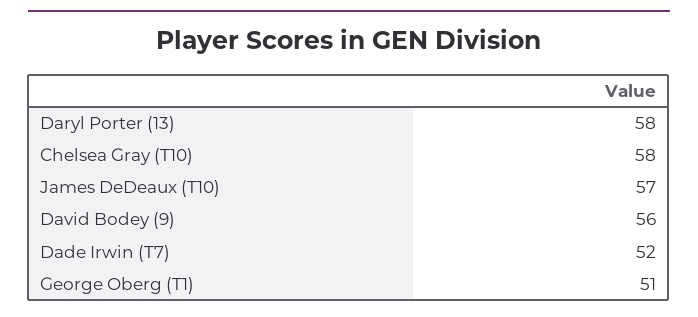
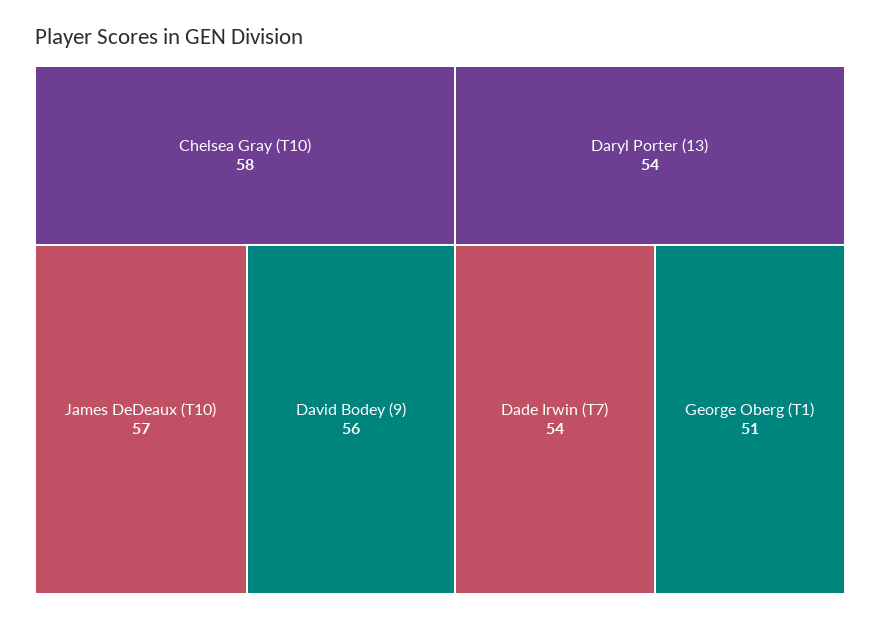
Daryl Porter (13): 58 -> 54
Dade Irwin (T7): 52 -> 54

